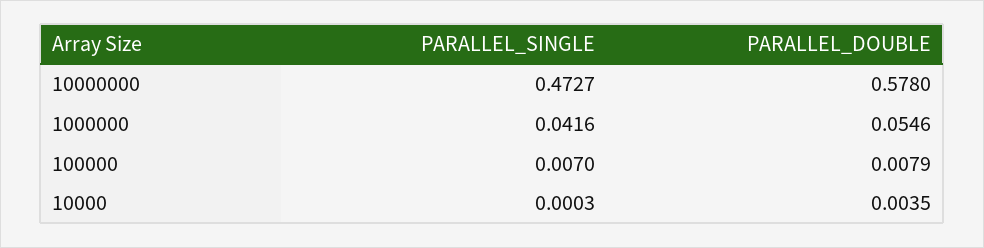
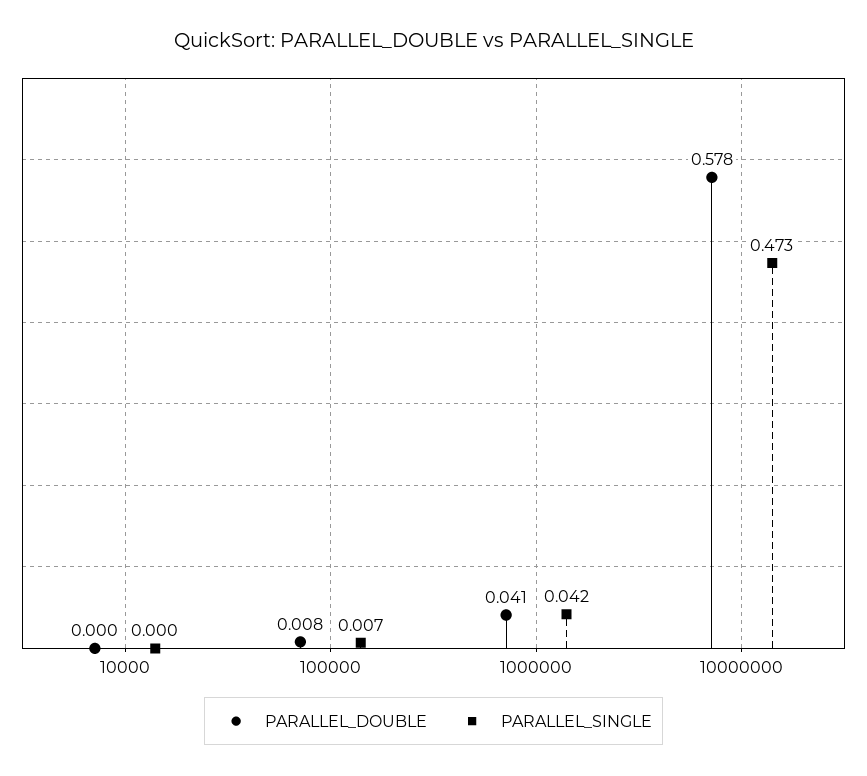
PARALLEL_DOUBLE, 1000000: 0.0546 -> 0.041
PARALLEL_DOUBLE, 10000: 0.0035 -> 0

